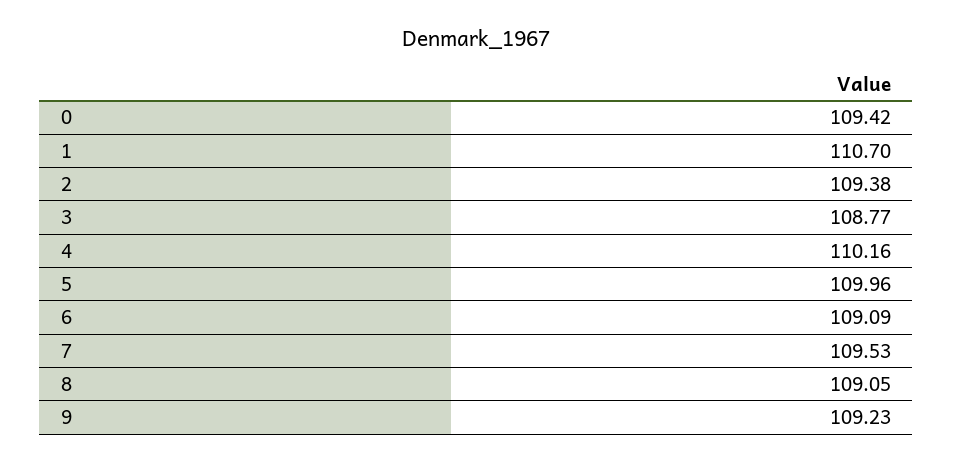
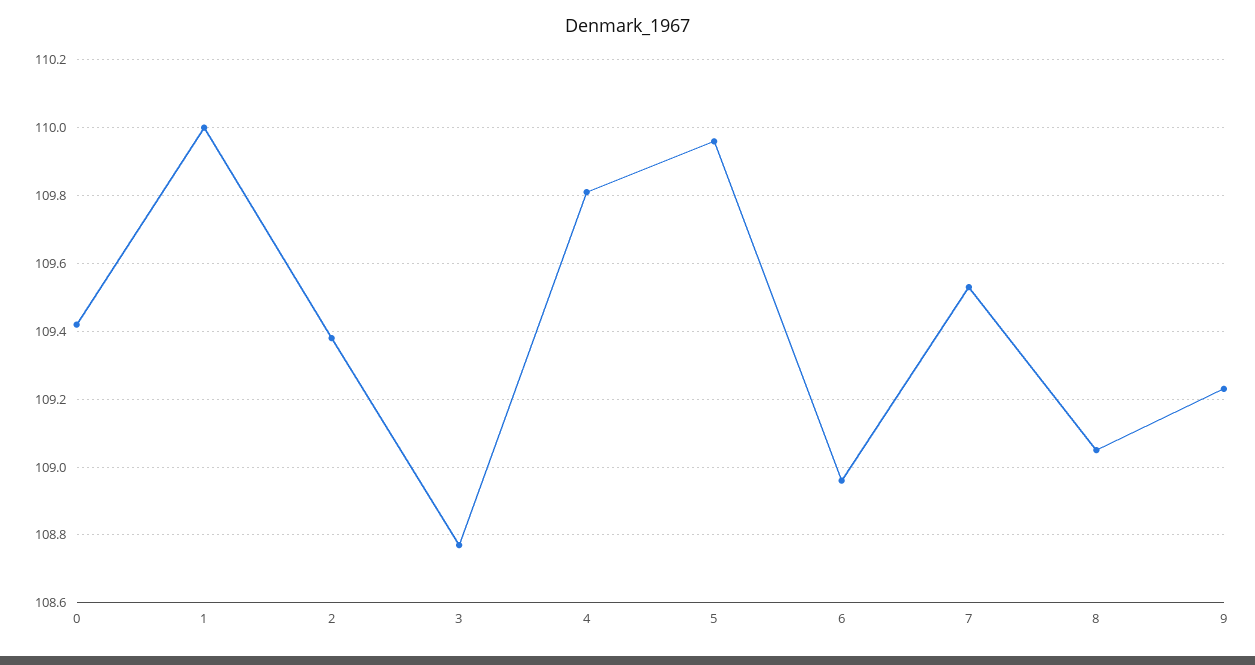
1: 110.7 -> 110
4: 110.16 -> 109.8
6: 109.09 -> 108.95

